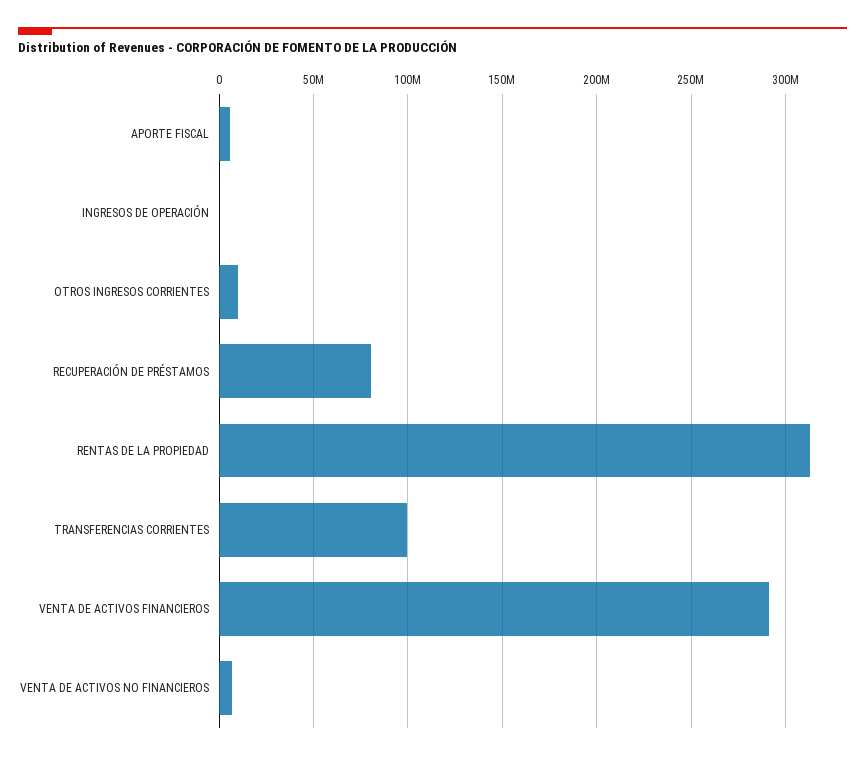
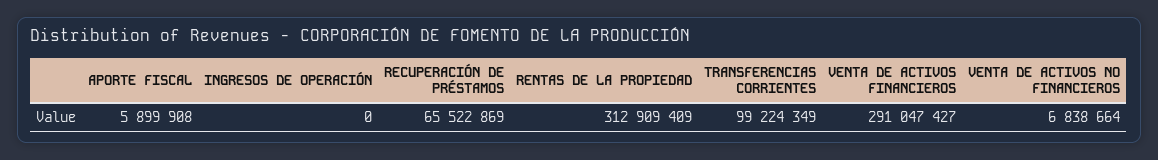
OTROS INGRESOS CORRIENTES: 10000000 -> none
RECUPERACIÓN DE PRÉSTAMOS: 80000000 -> 65522869

